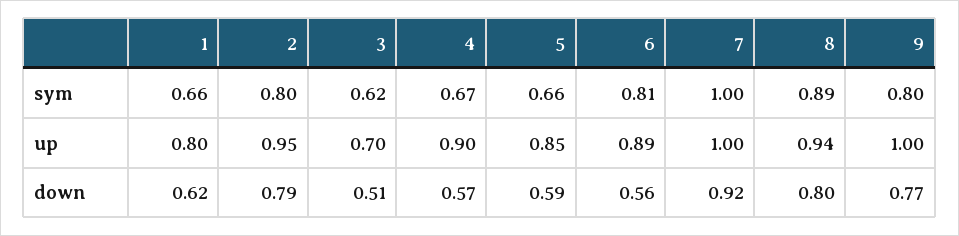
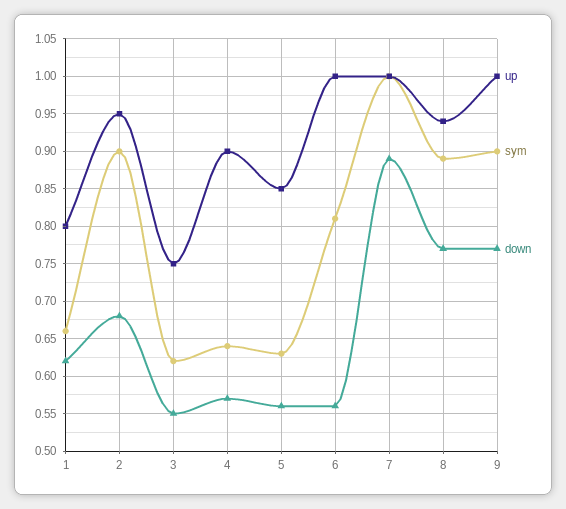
sym, 2: 0.8 -> 0.9
sym, 4: 0.67 -> 0.64
sym, 5: 0.66 -> 0.63
sym, 9: 0.8 -> 0.9
up, 3: 0.7 -> 0.75
up, 6: 0.89 -> 1
down, 2: 0.79 -> 0.68
down, 3: 0.51 -> 0.55
down, 5: 0.59 -> 0.56
down, 7: 0.92 -> 0.89
down, 8: 0.8 -> 0.77

